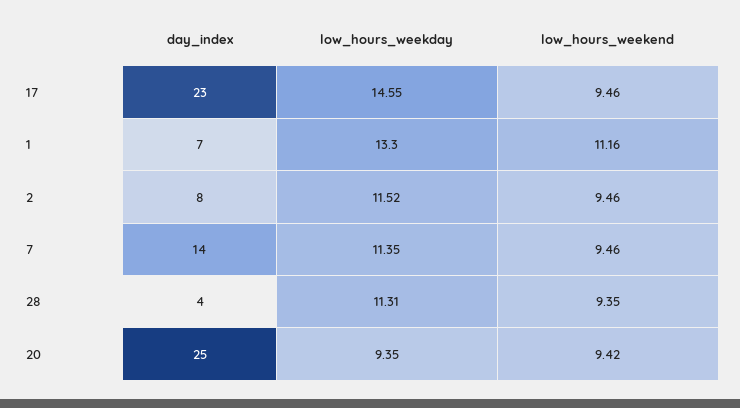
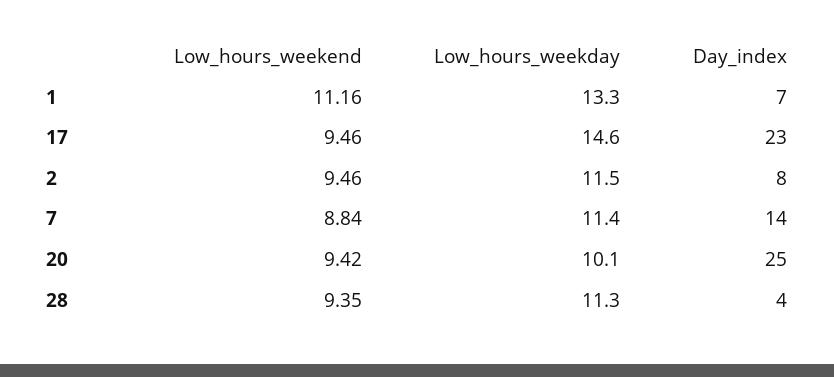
low_hours_weekend, 7: 9.46 -> 8.84
low_hours_weekday, 20: 9.35 -> 10.1

